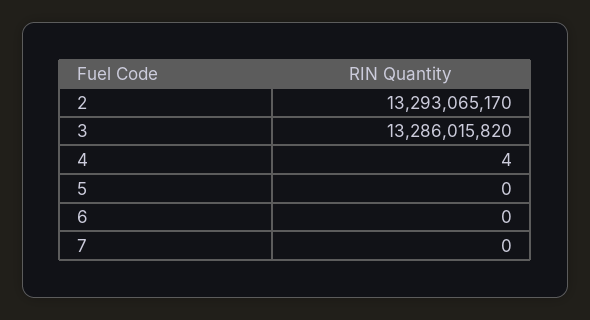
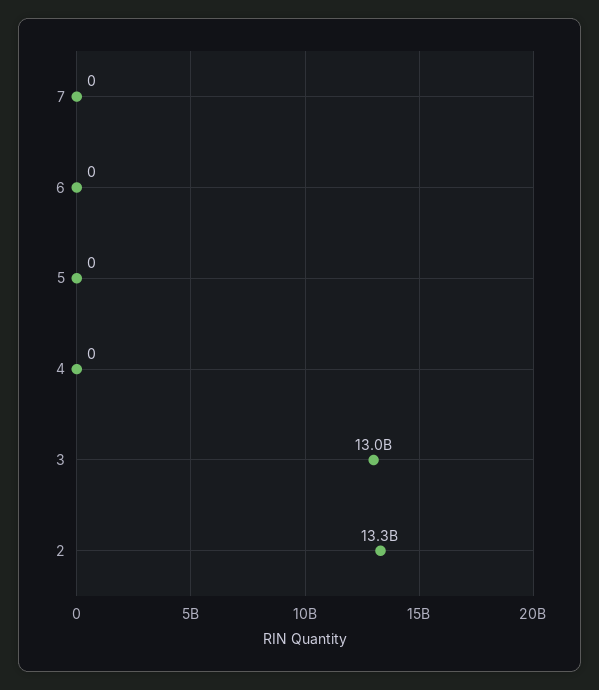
3: 13286015820 -> 13000000000
4: 4 -> 0

